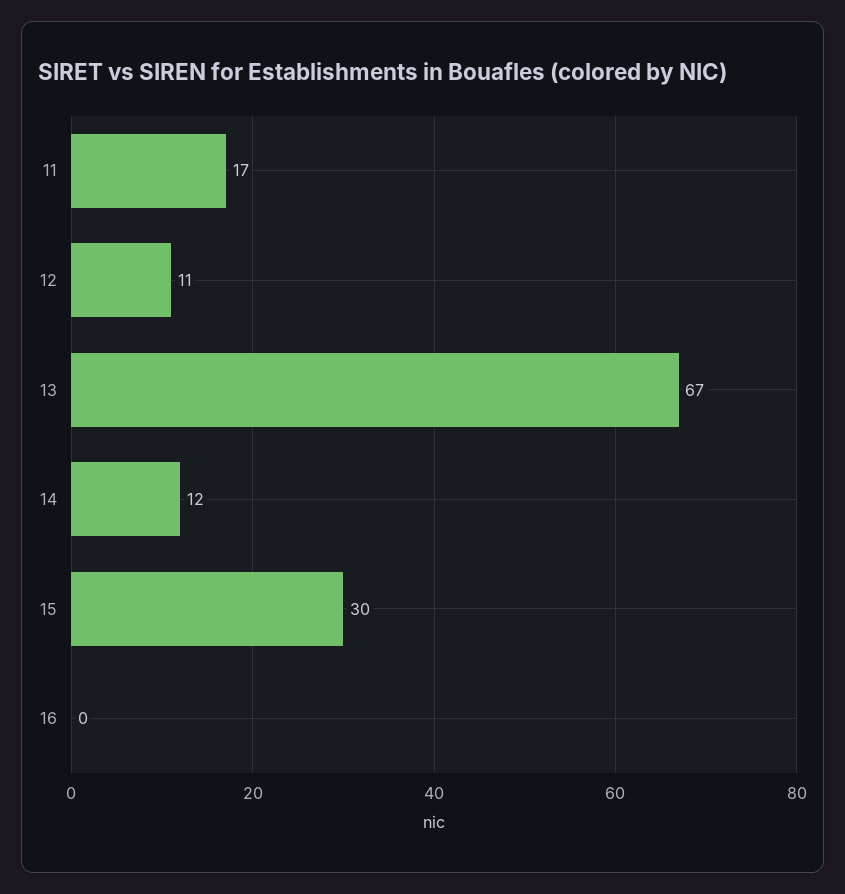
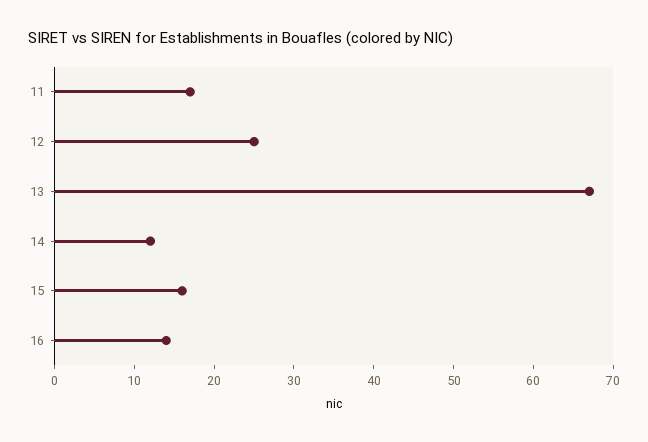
12: 11 -> 25
15: 30 -> 15
16: 0 -> 15

